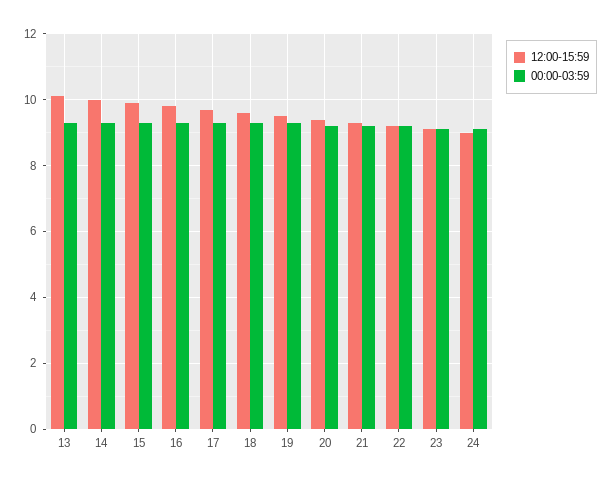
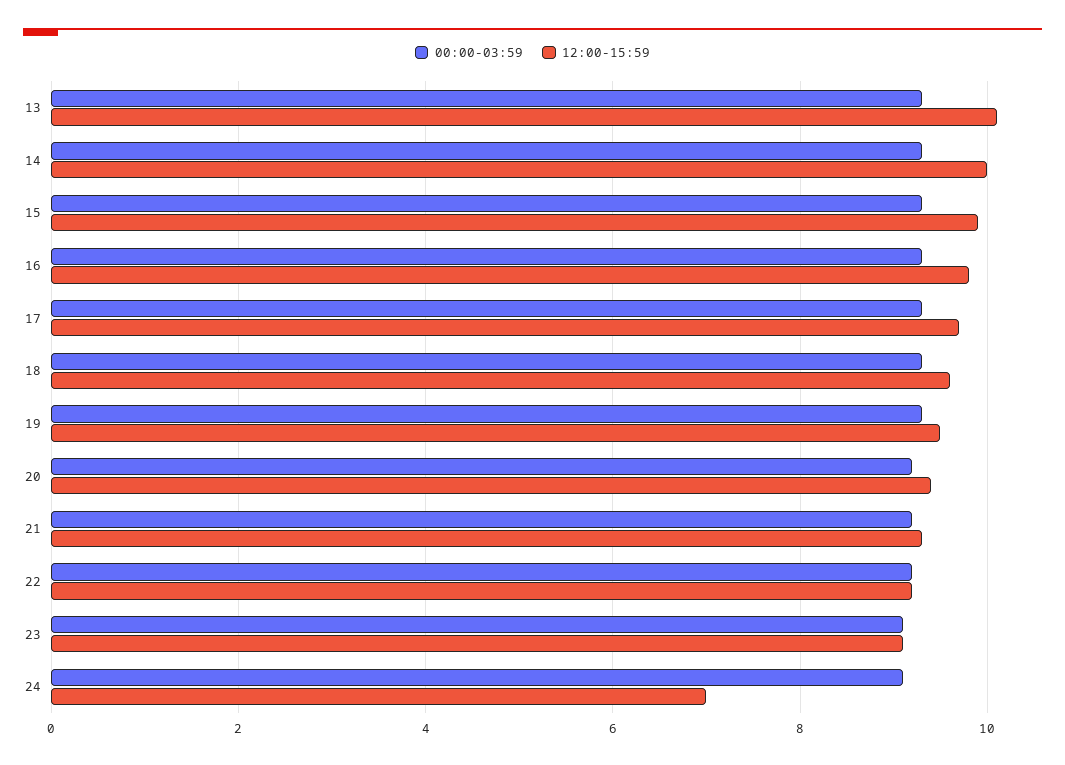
12:00-15:59, 24: 9 -> 7

